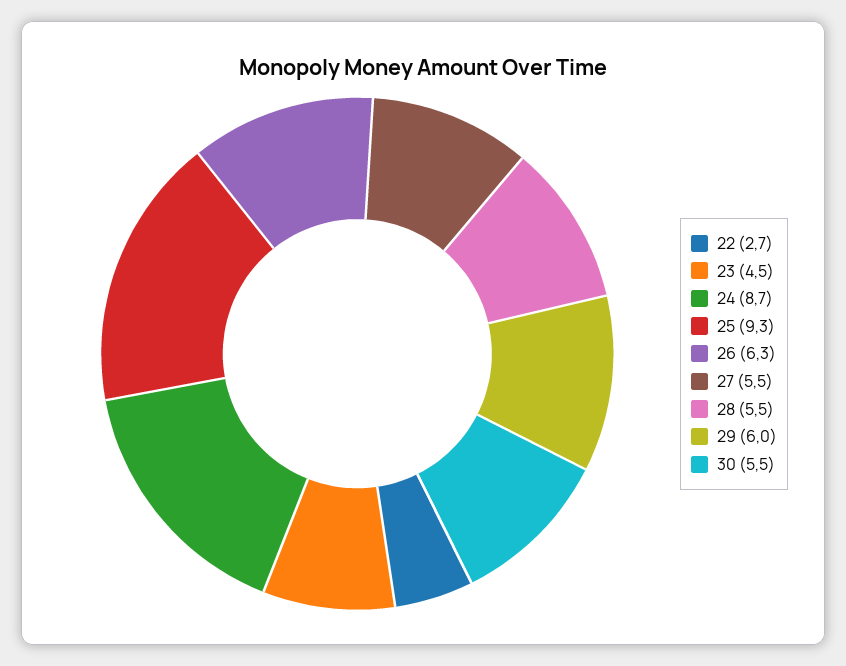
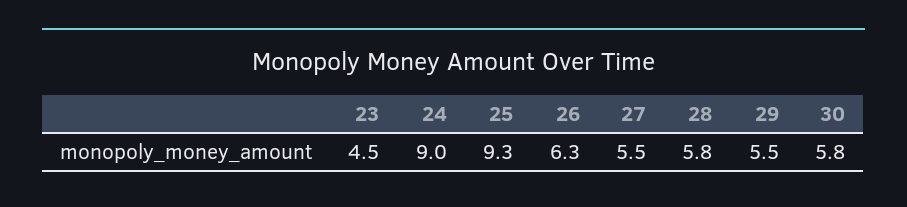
22: 2.7 -> none
24: 8.7 -> 9
28: 5.5 -> 5.8
29: 6 -> 5.5
30: 5.5 -> 5.8

